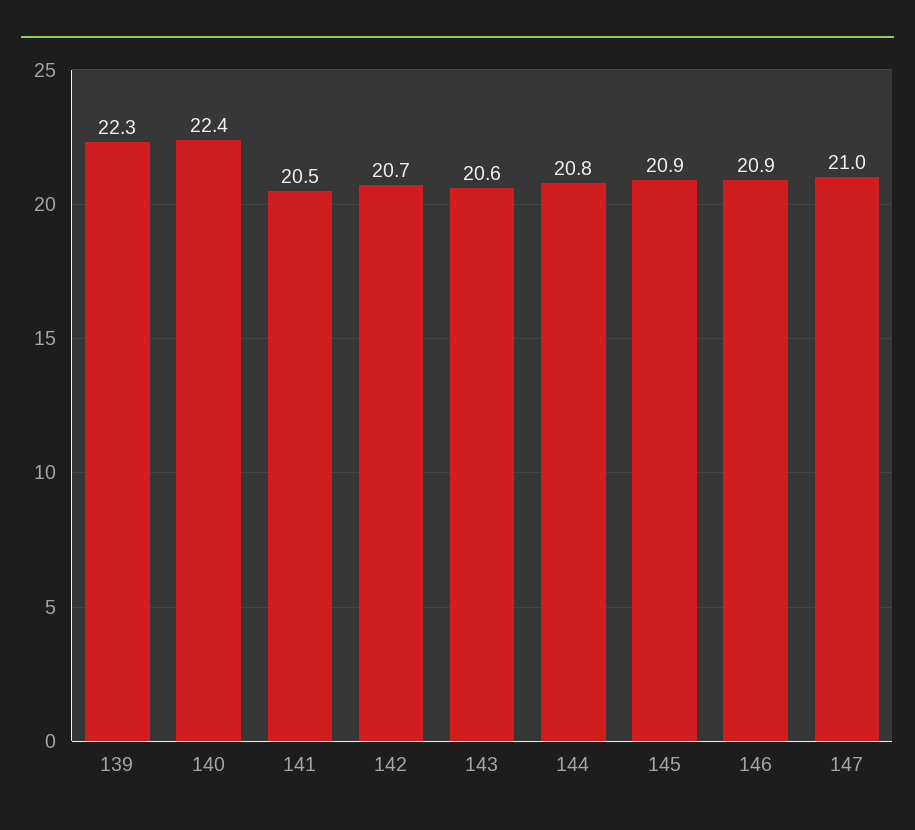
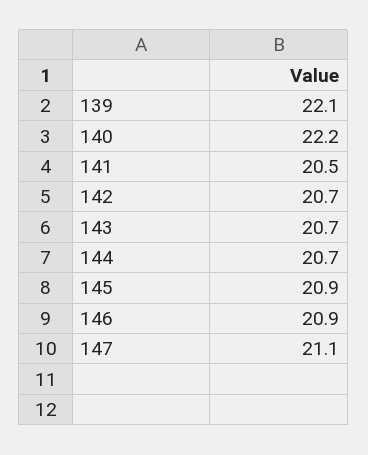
139: 22.3 -> 22.1
140: 22.4 -> 22.2
143: 20.6 -> 20.7
144: 20.8 -> 20.7
147: 21 -> 21.1

